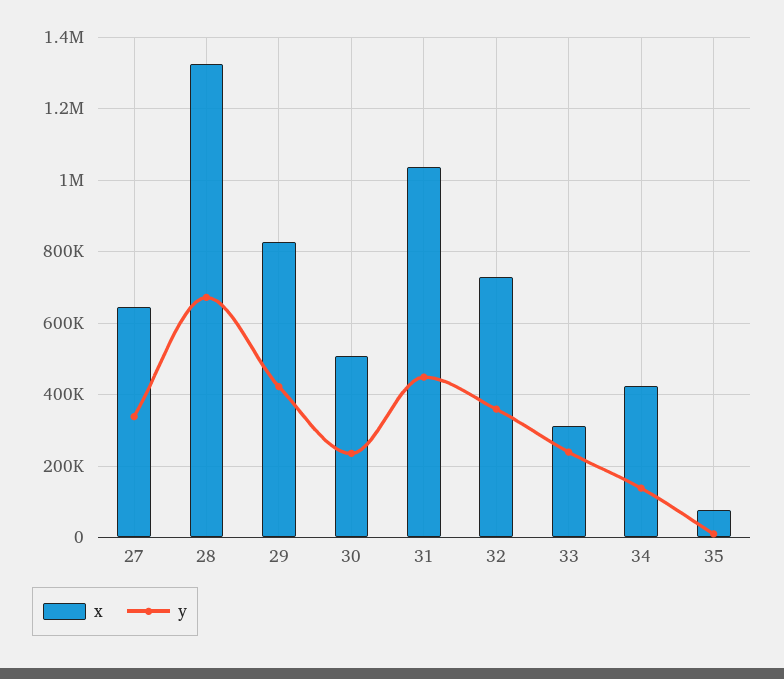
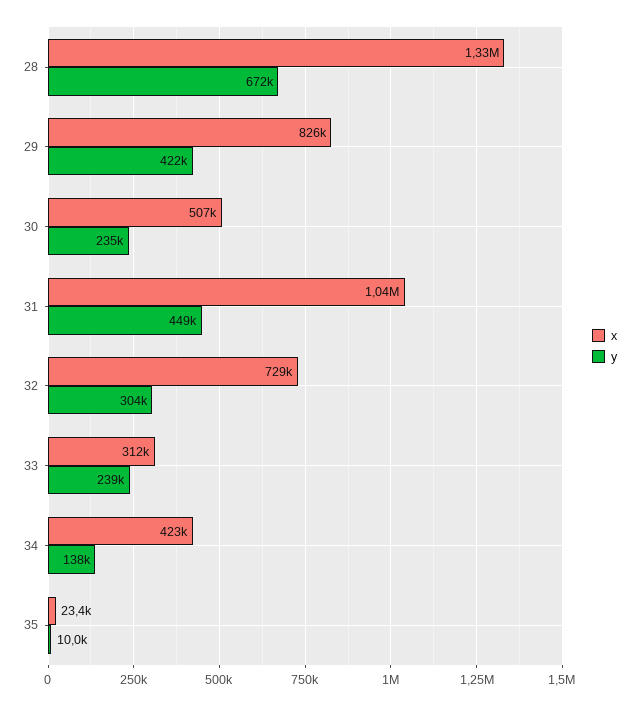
x, 27: 640000 -> none
y, 27: 340000 -> none
y, 32: 360000 -> 304000
x, 35: 80000 -> 23400

